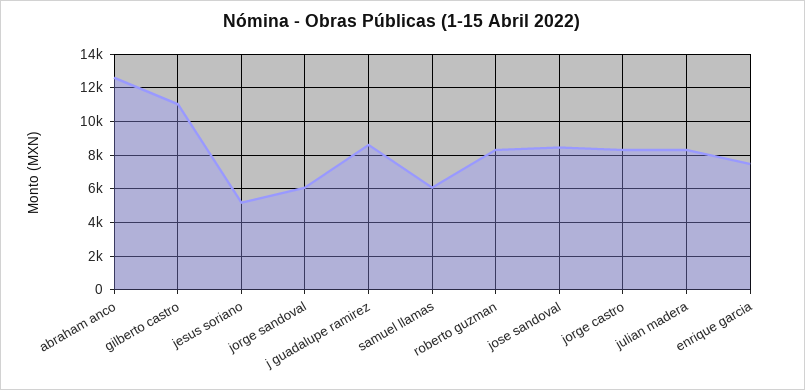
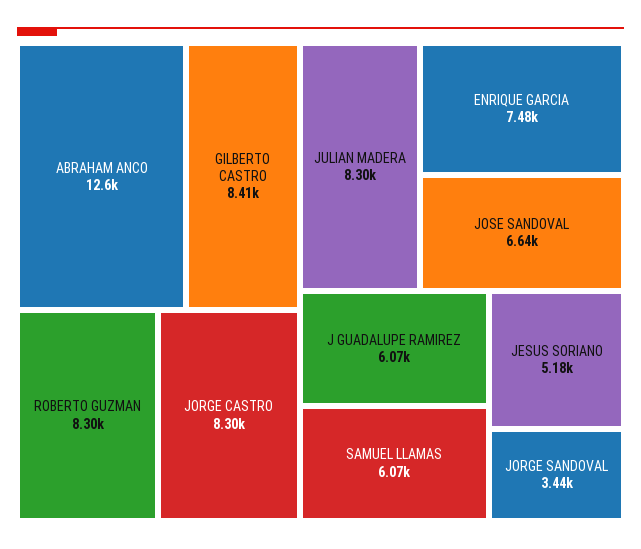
gilberto castro: 11000 -> 8410
jorge sandoval: 6000 -> 3440
j guadalupe ramirez: 8500 -> 6070
jose sandoval: 8500 -> 6640

